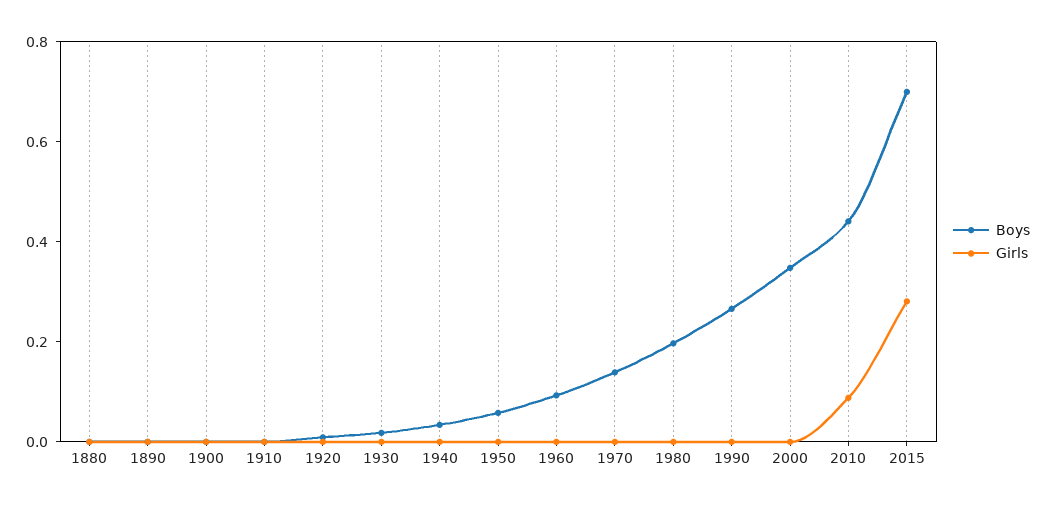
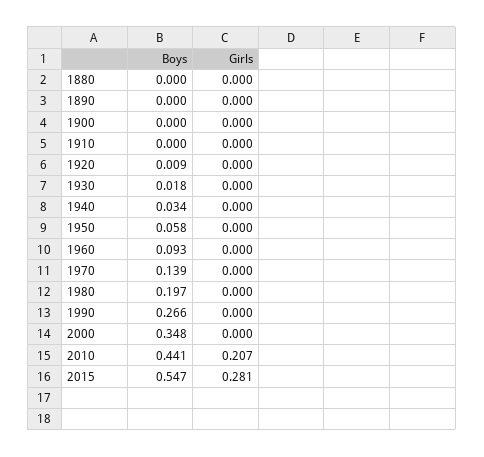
Girls, 2010: 0.1 -> 0.207
Boys, 2015: 0.7 -> 0.547

